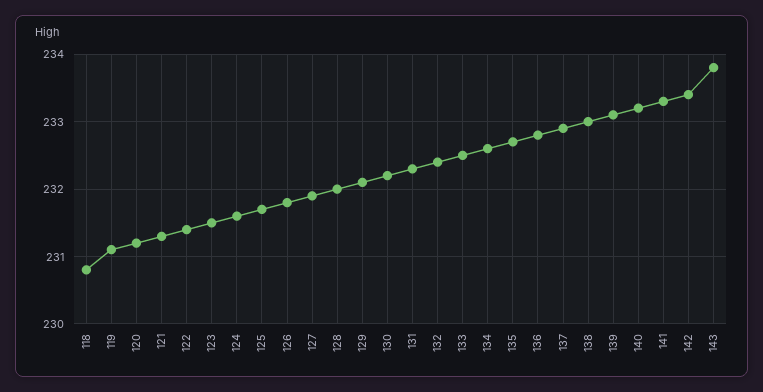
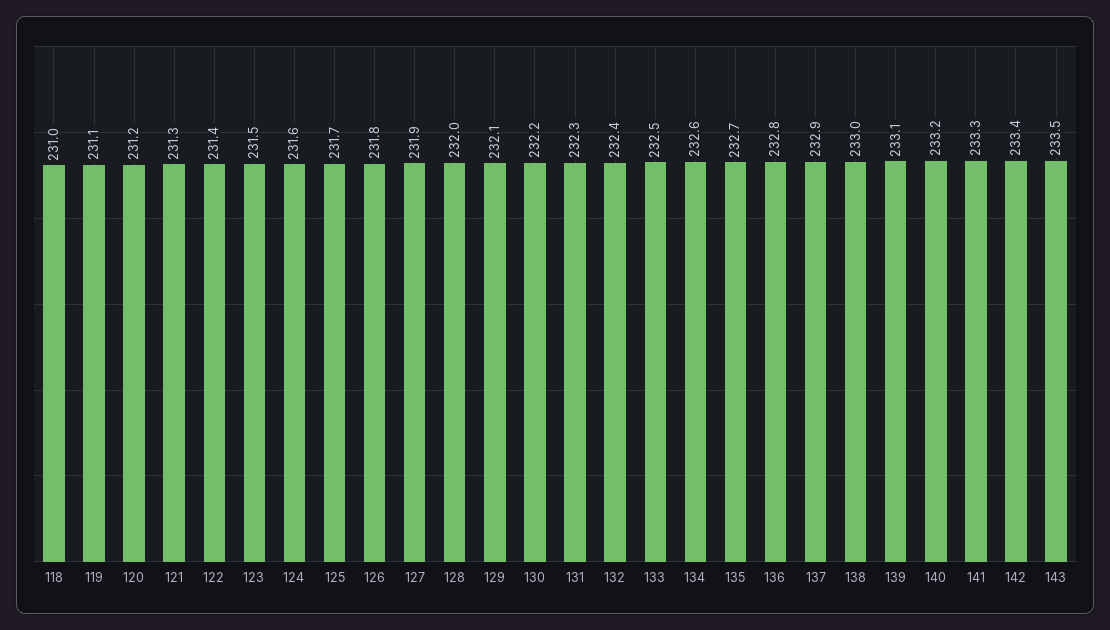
118: 230.8 -> 231
143: 233.8 -> 233.5

